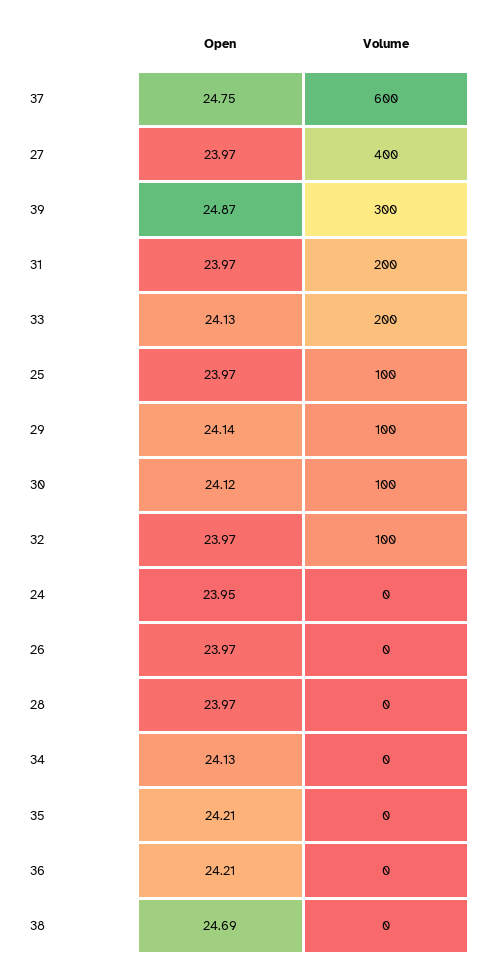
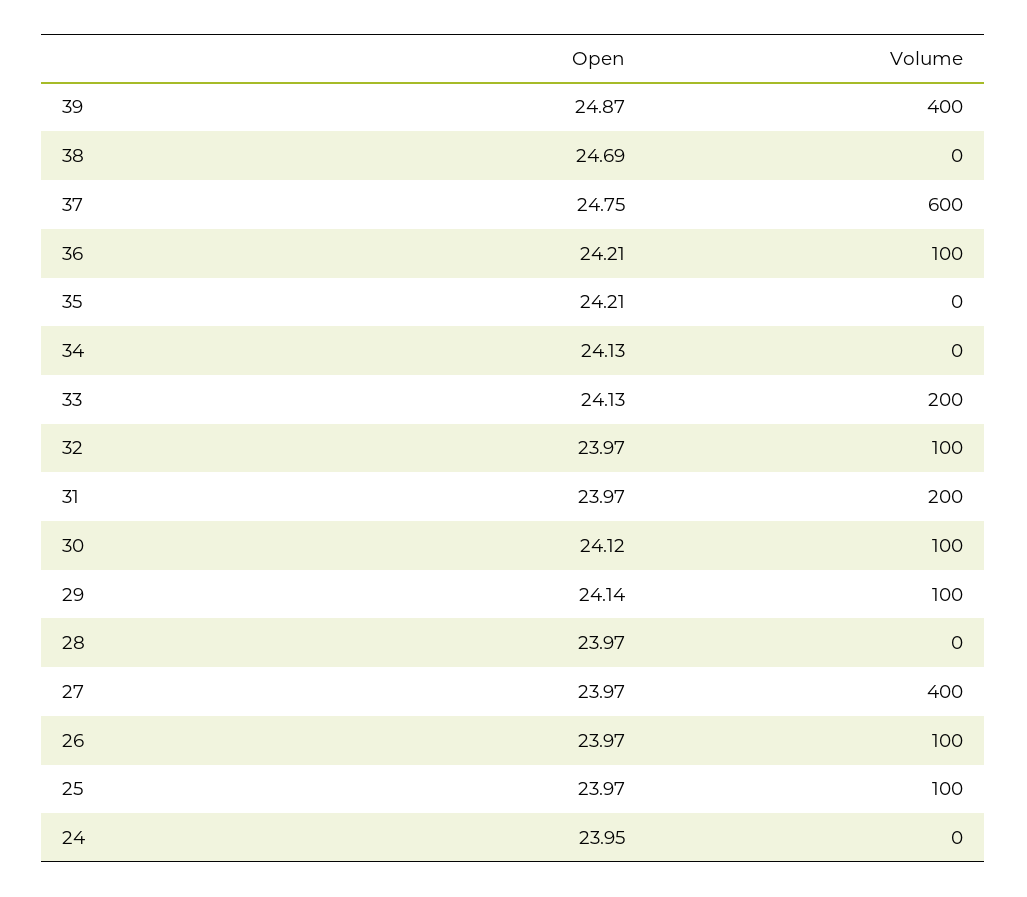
Volume, 39: 300 -> 400
Volume, 26: 0 -> 100
Volume, 36: 0 -> 100

